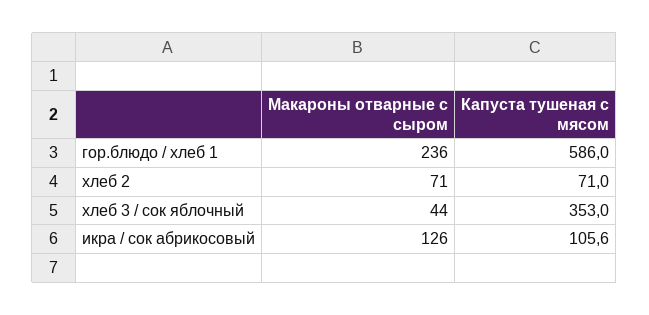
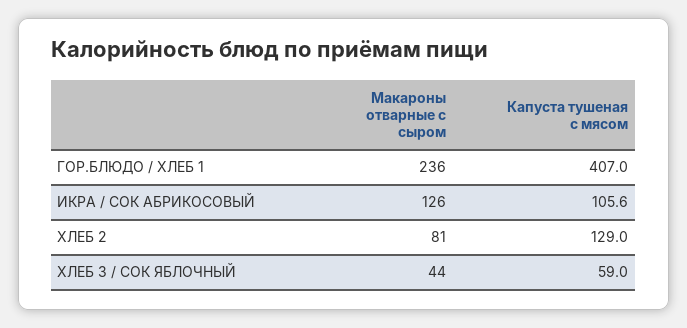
Капуста тушеная с мясом, гор.блюдо / хлеб 1: 586 -> 407
Макароны отварные с сыром, хлеб 2: 71 -> 81
Капуста тушеная с мясом, хлеб 2: 71 -> 129
Капуста тушеная с мясом, хлеб 3 / сок яблочный: 353 -> 59

